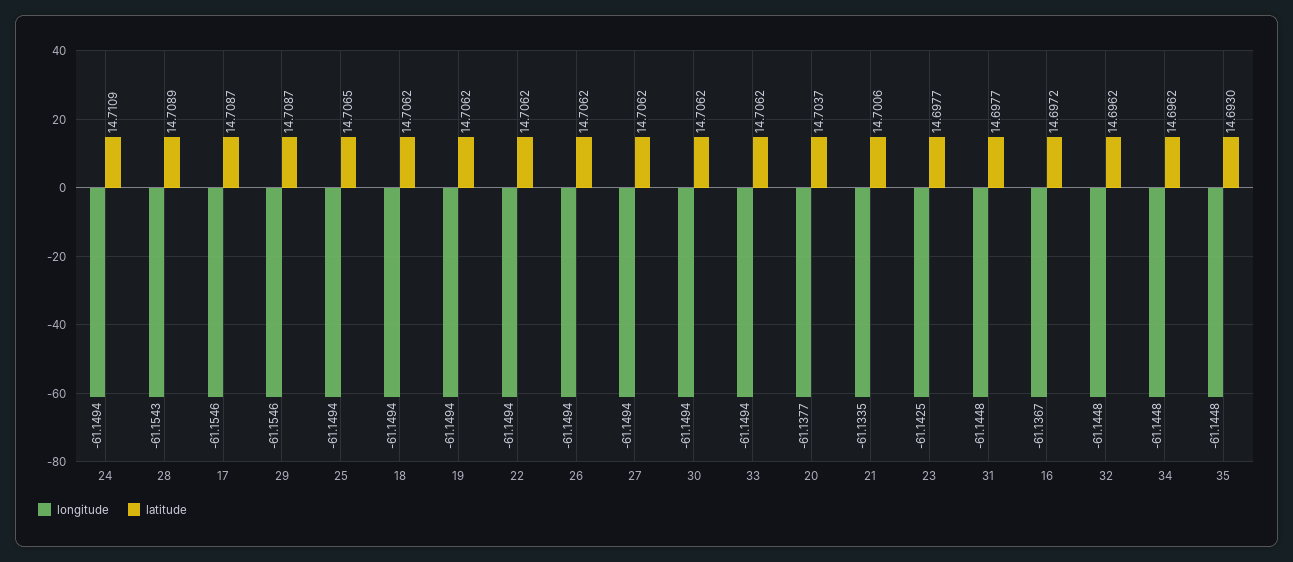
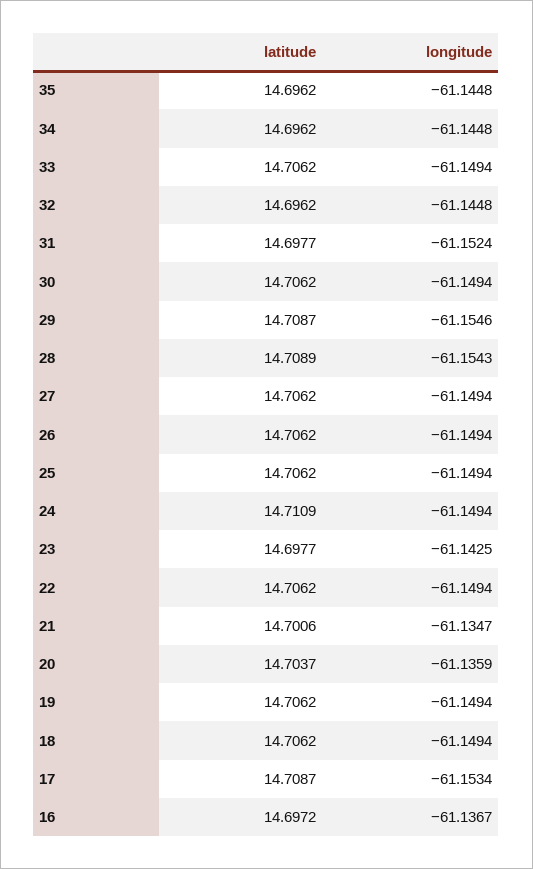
longitude, 17: -61.1546 -> -61.1534
latitude, 25: 14.7065 -> 14.7062
longitude, 20: -61.1377 -> -61.1359
longitude, 21: -61.1335 -> -61.1347
longitude, 31: -61.1448 -> -61.1524
latitude, 35: 14.693 -> 14.6962

